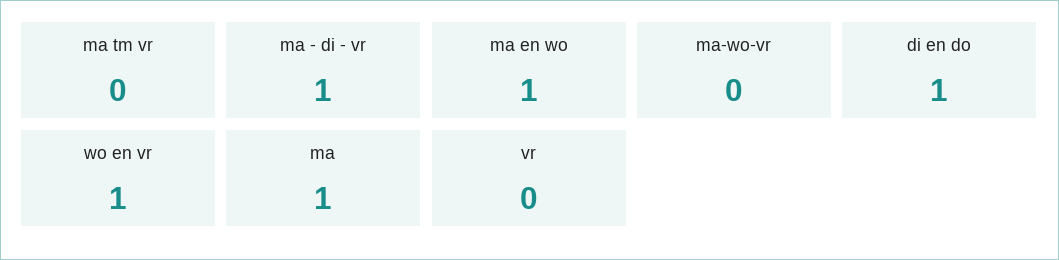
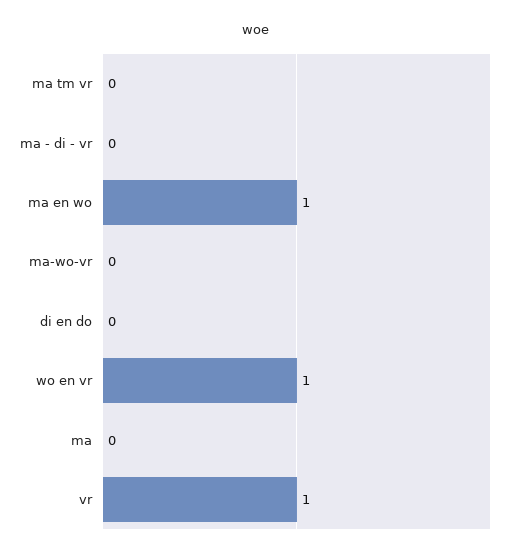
ma - di - vr: 1 -> 0
di en do: 1 -> 0
ma: 1 -> 0
vr: 0 -> 1

